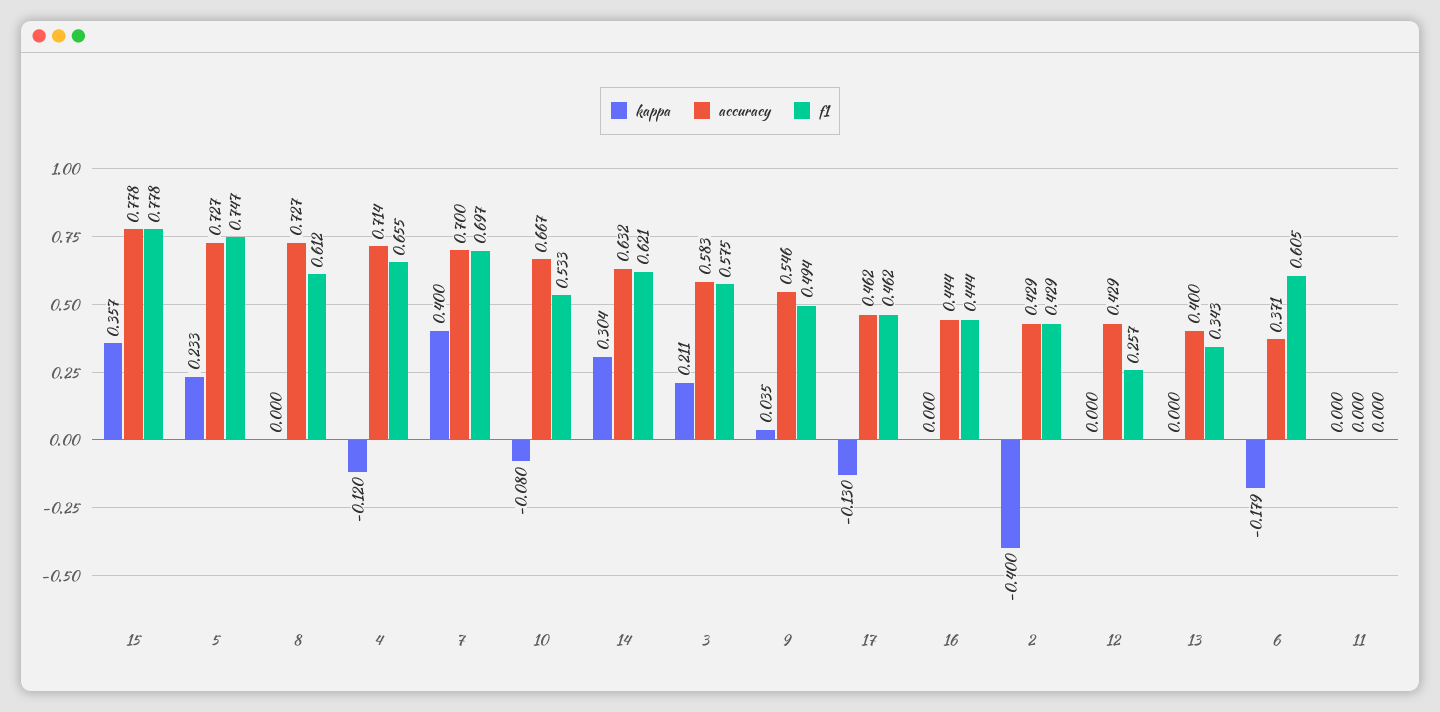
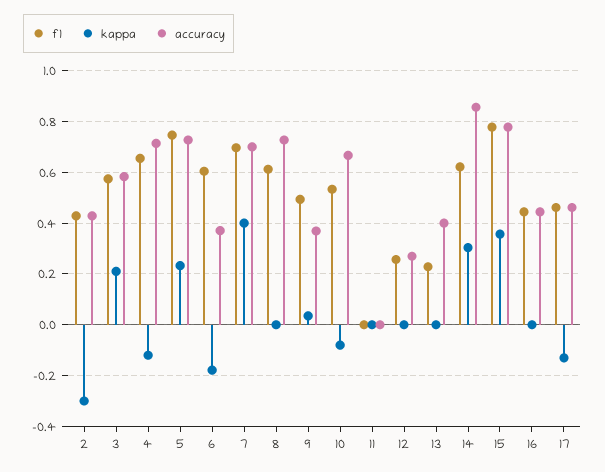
accuracy, 14: 0.632 -> 0.85
accuracy, 9: 0.546 -> 0.375
kappa, 2: -0.4 -> -0.3
accuracy, 12: 0.429 -> 0.275
f1, 13: 0.343 -> 0.225

